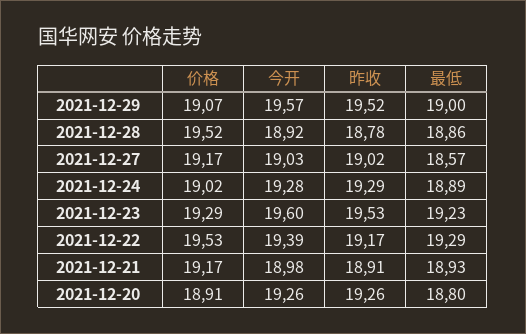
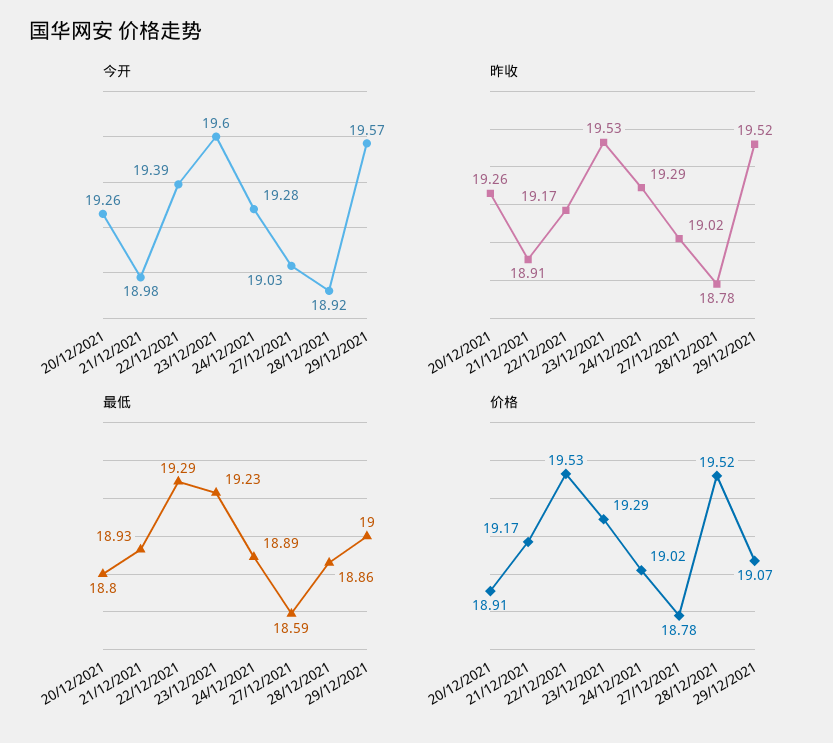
价格, 2021-12-27: 19.17 -> 18.78
最低, 2021-12-27: 18.57 -> 18.59

